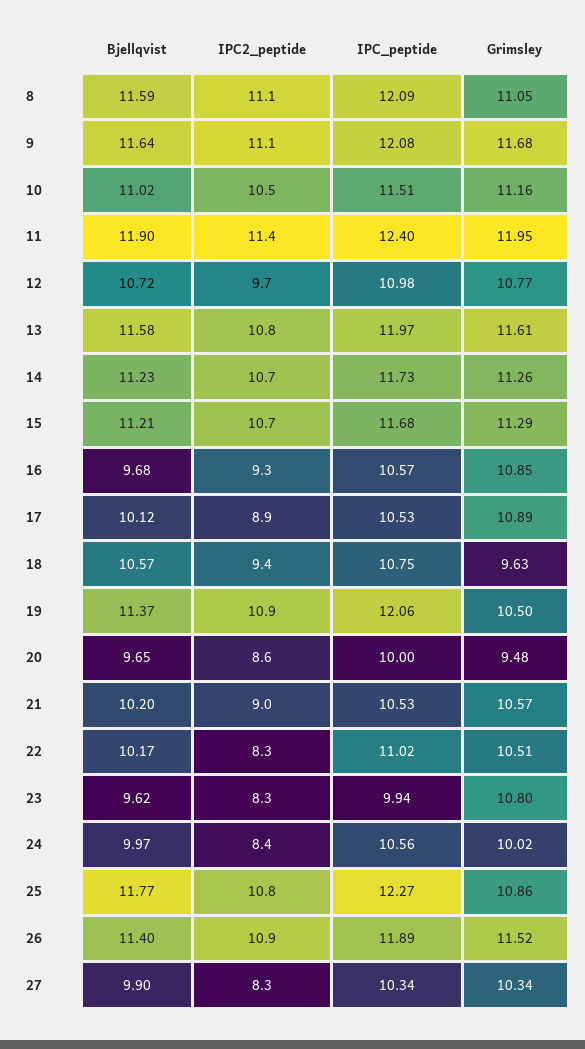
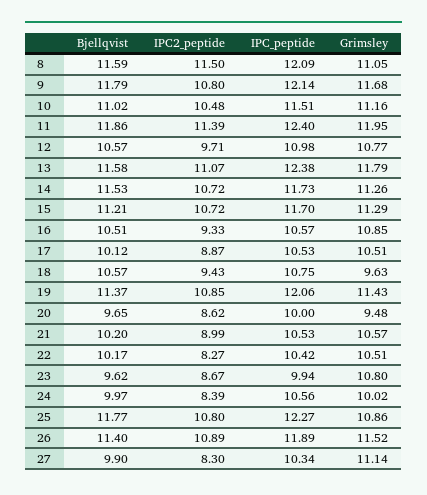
IPC2_peptide, 8: 11.1 -> 11.5
Bjellqvist, 9: 11.64 -> 11.79
IPC2_peptide, 9: 11.1 -> 10.8
IPC_peptide, 9: 12.08 -> 12.14
Bjellqvist, 11: 11.9 -> 11.86
Bjellqvist, 12: 10.72 -> 10.57
IPC2_peptide, 13: 10.8 -> 11.07
IPC_peptide, 13: 11.97 -> 12.38
Grimsley, 13: 11.61 -> 11.79
Bjellqvist, 14: 11.23 -> 11.53
IPC_peptide, 15: 11.68 -> 11.7
Bjellqvist, 16: 9.68 -> 10.51
Grimsley, 17: 10.89 -> 10.51
Grimsley, 19: 10.5 -> 11.43
IPC_peptide, 22: 11.02 -> 10.42
IPC2_peptide, 23: 8.3 -> 8.67
Grimsley, 27: 10.34 -> 11.14

